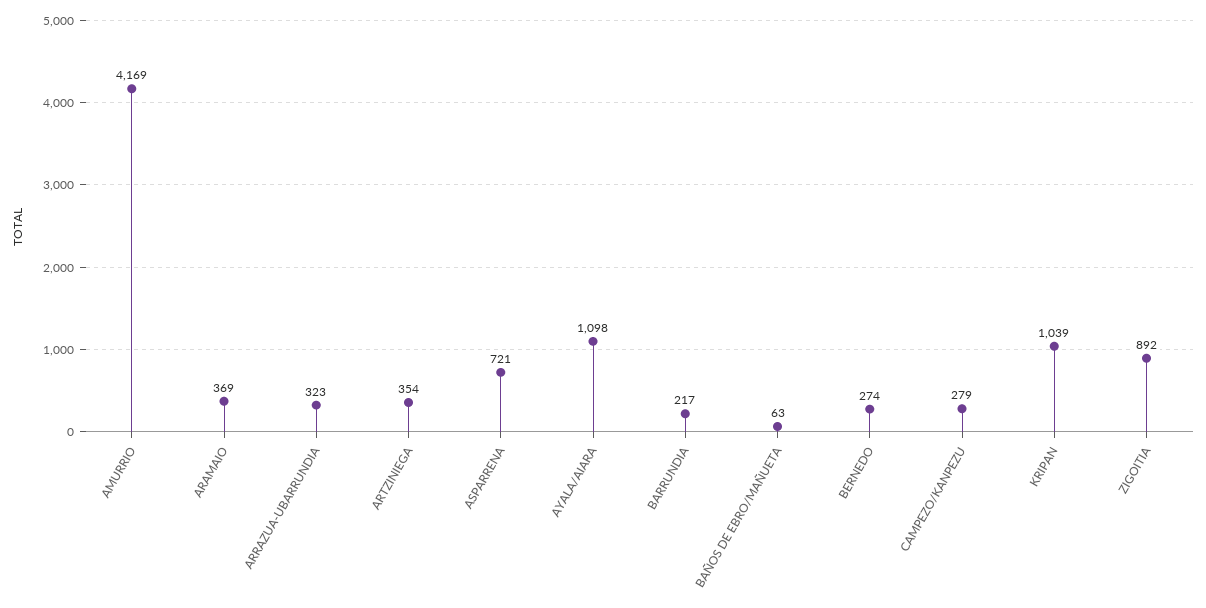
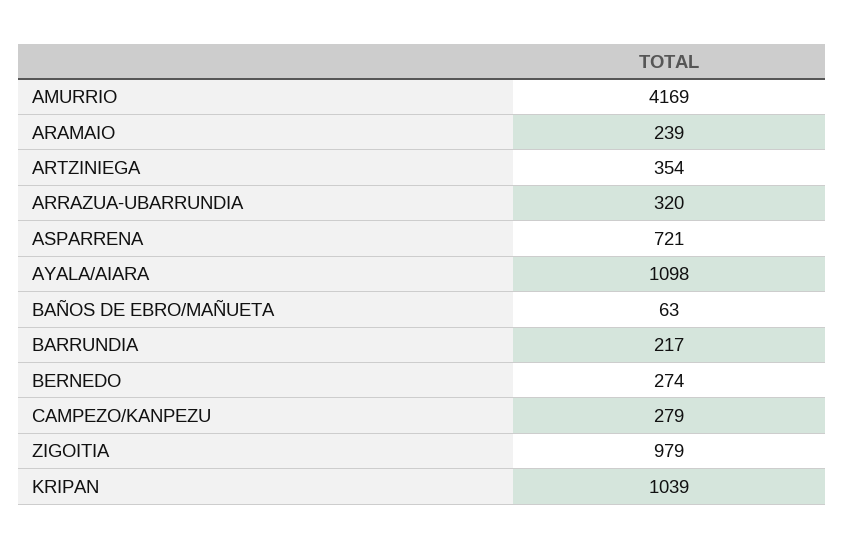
ARAMAIO: 369 -> 239
ARRAZUA-UBARRUNDIA: 323 -> 320
ZIGOITIA: 892 -> 979

